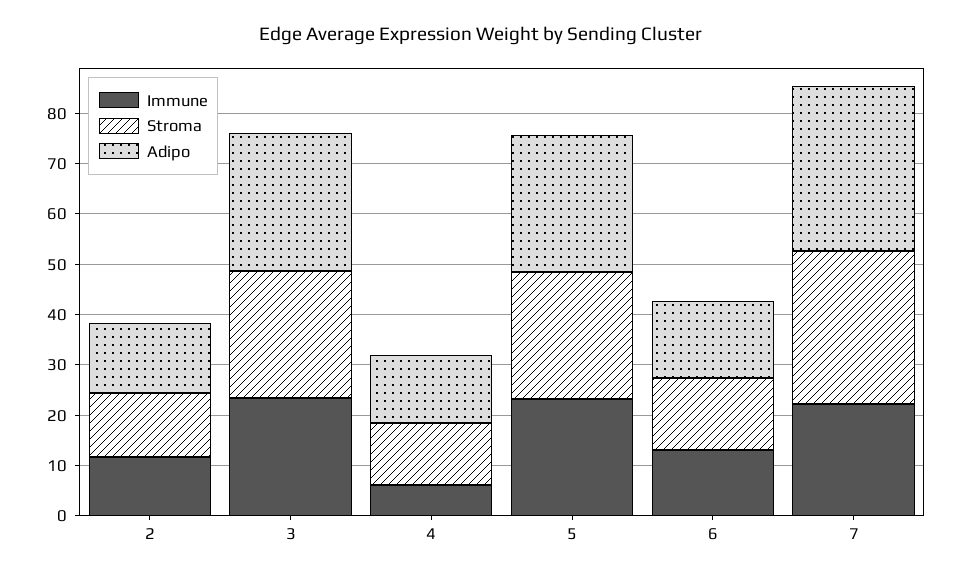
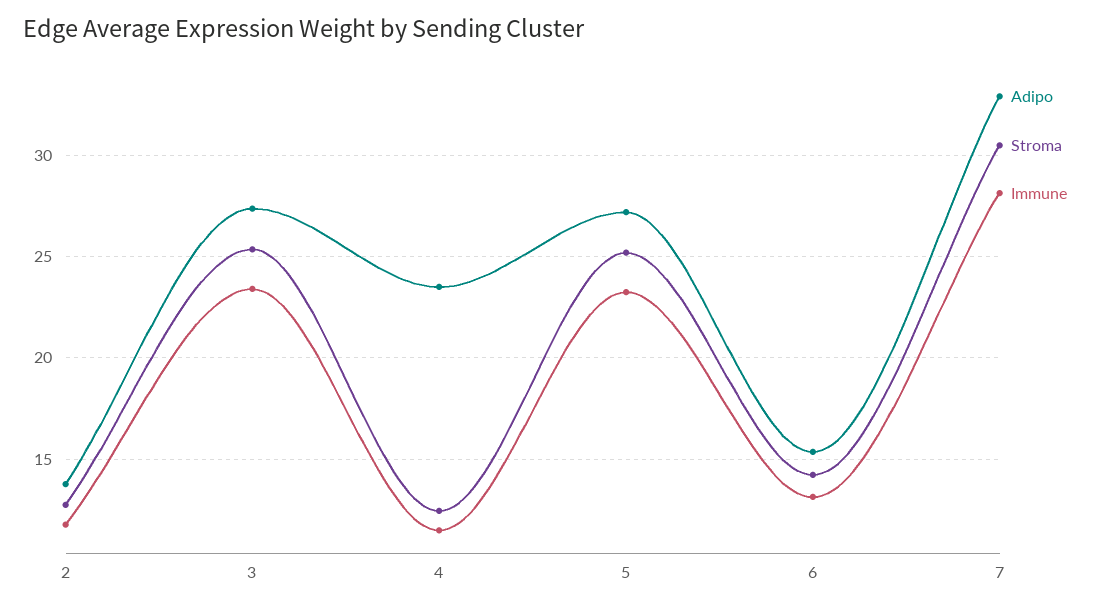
Immune, 4: 6 -> 11.5
Adipo, 4: 14 -> 23.5
Immune, 7: 22 -> 28

